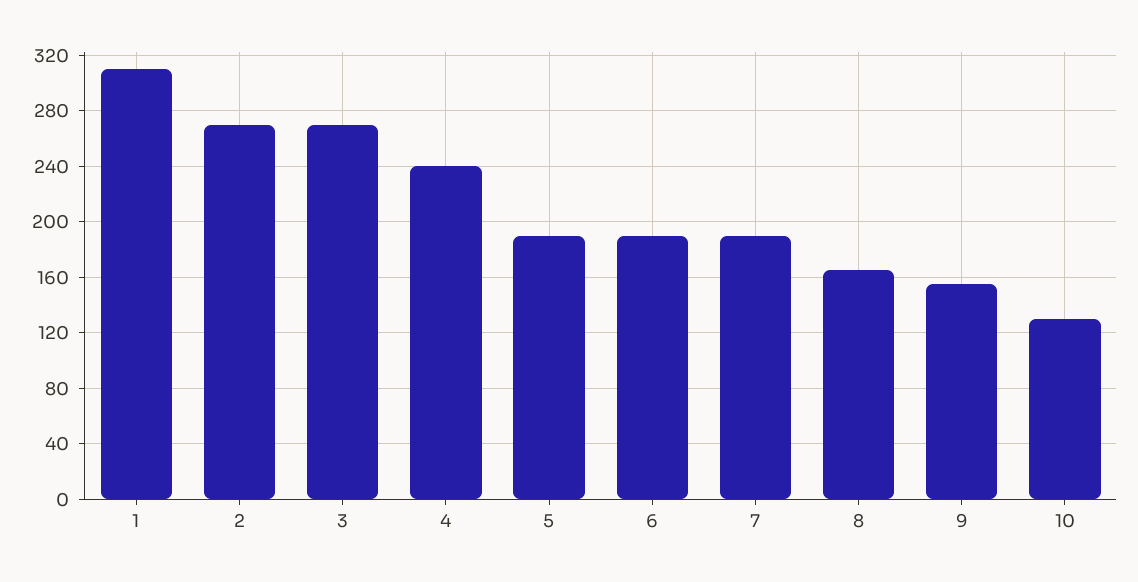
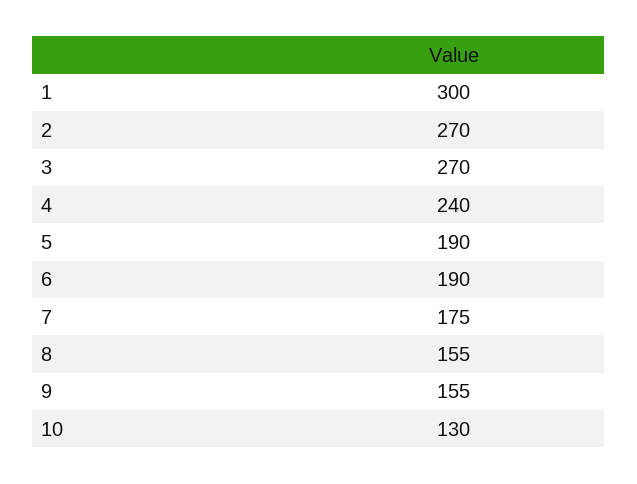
1: 310 -> 300
7: 190 -> 175
8: 165 -> 155

